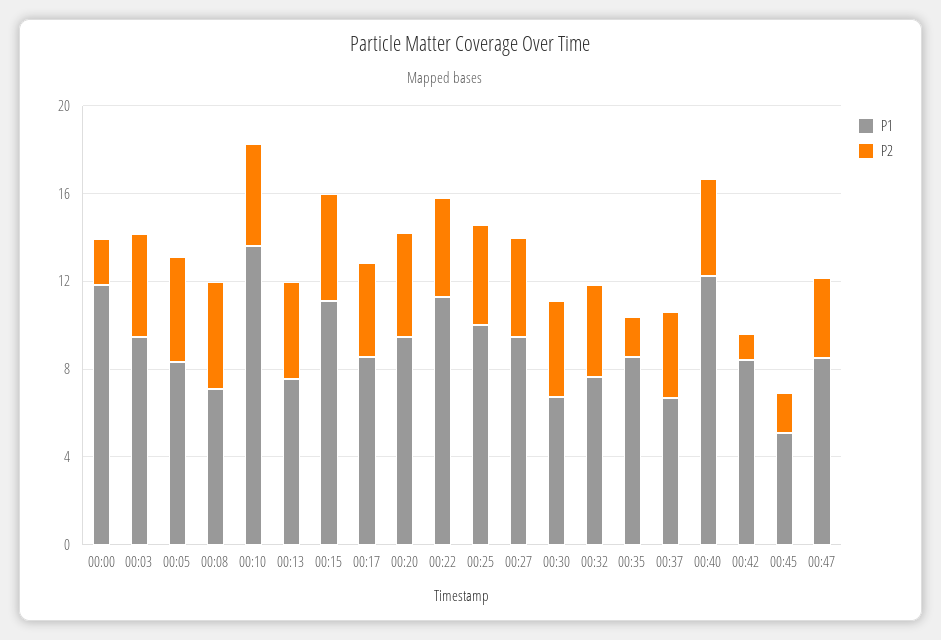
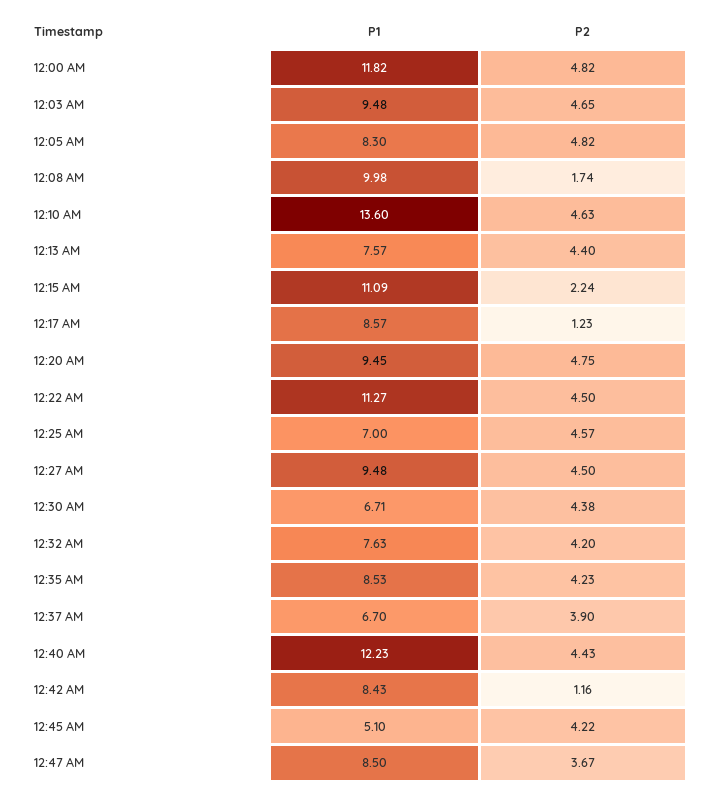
P2, 00:00: 2 -> 4.82
P1, 00:08: 7 -> 9.98
P2, 00:08: 5 -> 1.74
P2, 00:15: 5 -> 2.24
P2, 00:17: 4 -> 1.23
P1, 00:25: 10 -> 7
P2, 00:35: 2 -> 4.23
P2, 00:45: 2 -> 4.22

